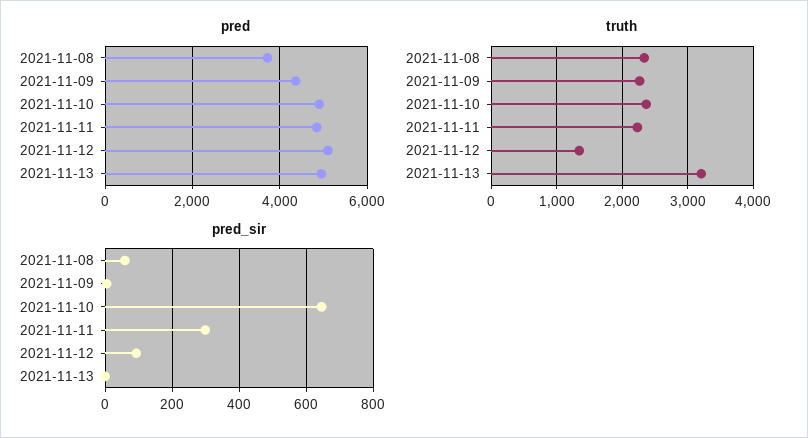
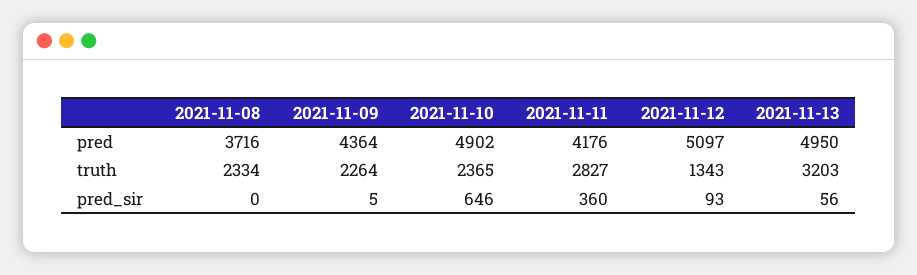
pred, 2021-11-11: 4800 -> 4176
truth, 2021-11-11: 2200 -> 2827
pred_sir, 2021-11-08: 60 -> 0
pred_sir, 2021-11-11: 300 -> 360
pred_sir, 2021-11-13: 0 -> 56

